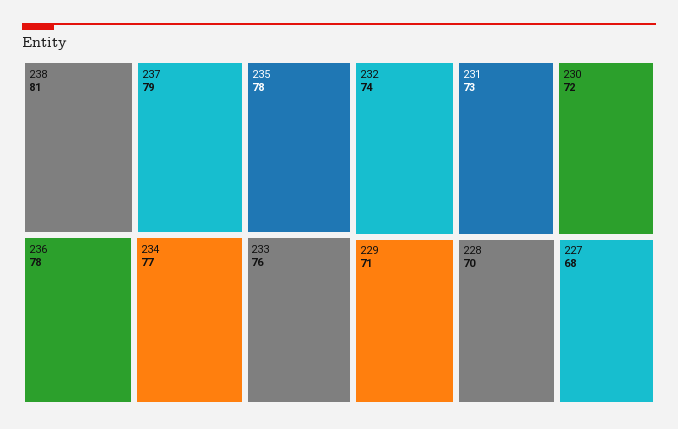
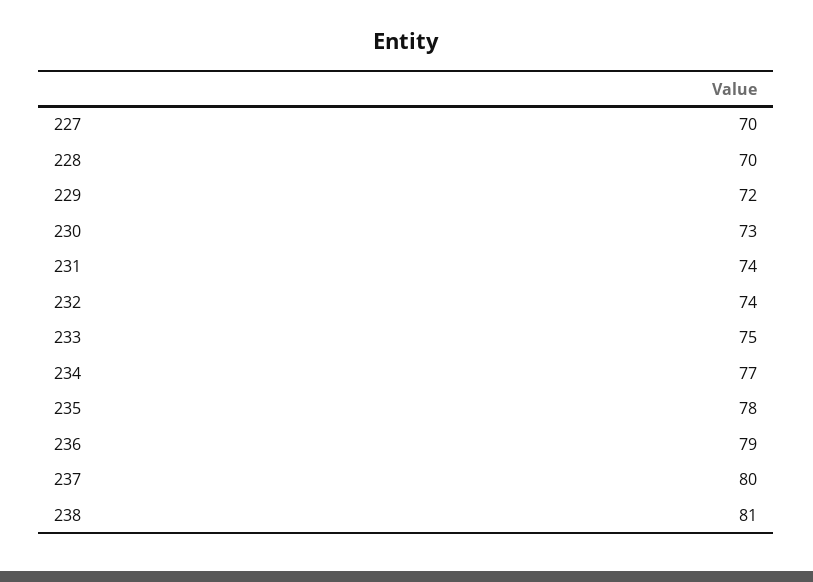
237: 79 -> 80
236: 78 -> 79
233: 76 -> 75
231: 73 -> 74
230: 72 -> 73
229: 71 -> 72
227: 68 -> 70

